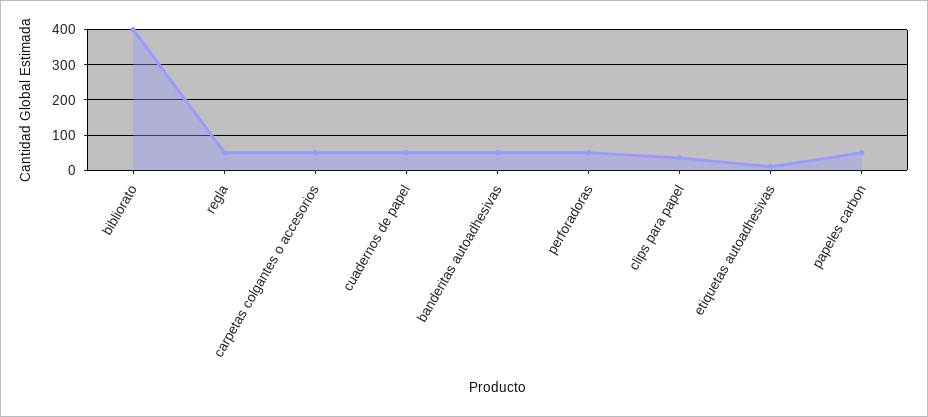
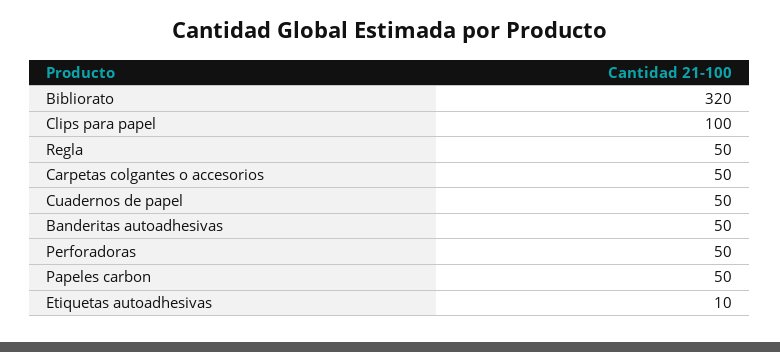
bibliorato: 400 -> 320
clips para papel: 40 -> 100

